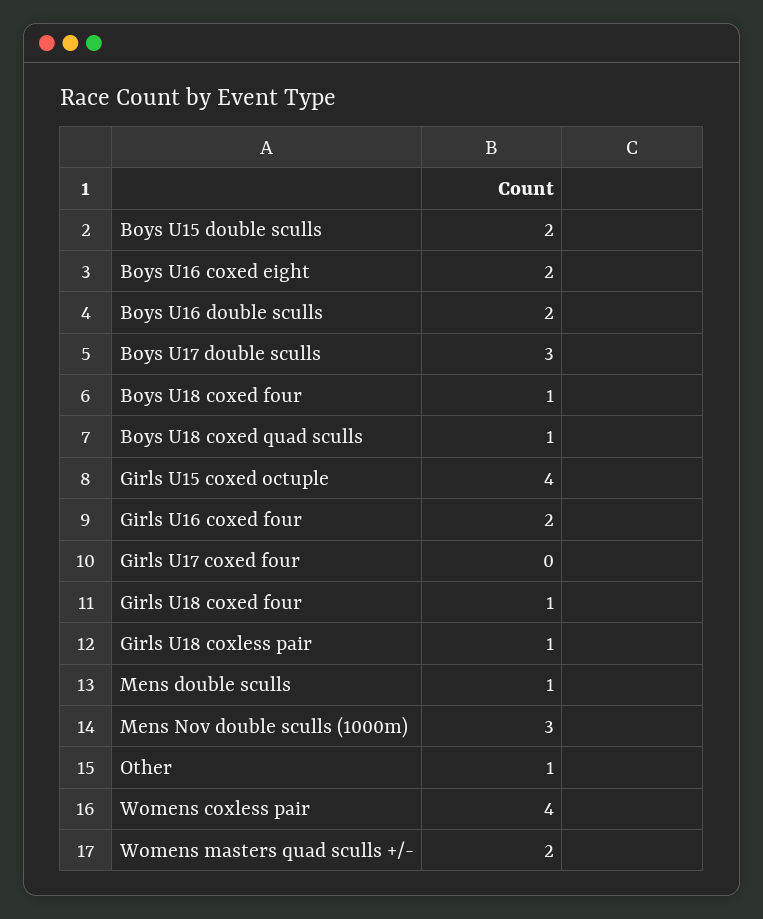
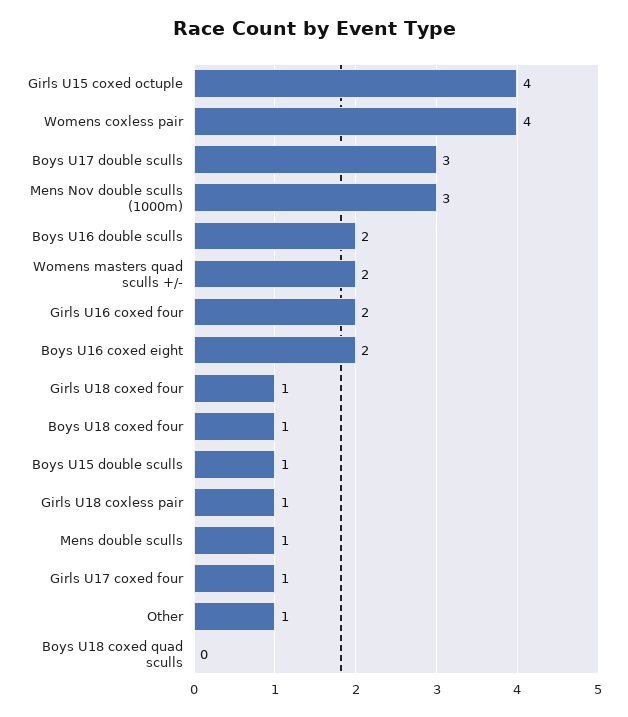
Boys U15 double sculls: 2 -> 1
Boys U18 coxed quad sculls: 1 -> 0
Girls U17 coxed four: 0 -> 1

